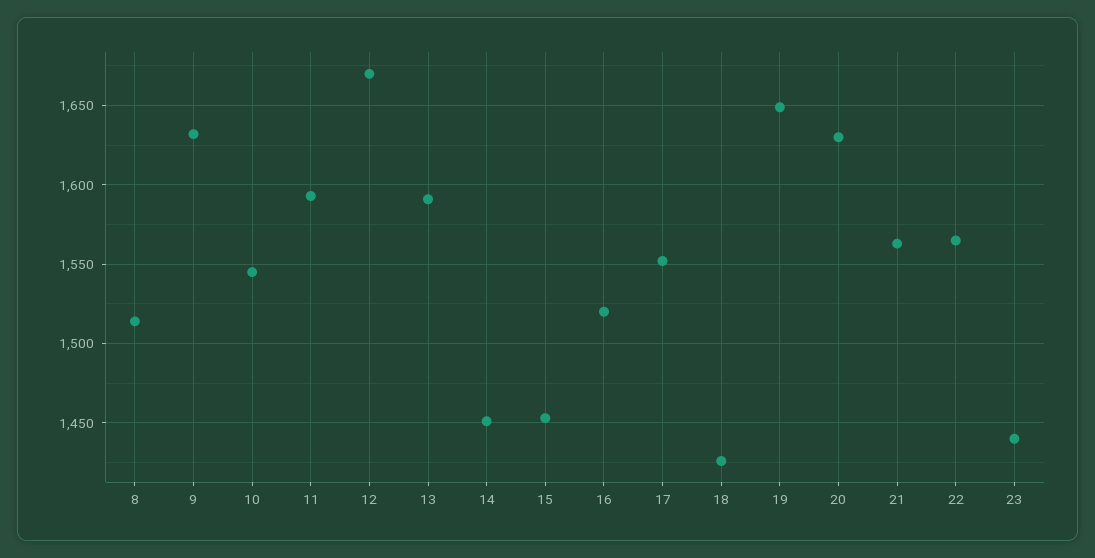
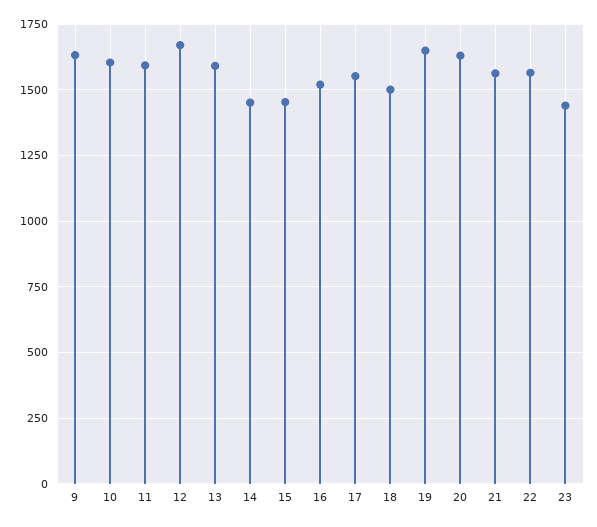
8: 1515 -> none
10: 1545 -> 1600
18: 1425 -> 1500

